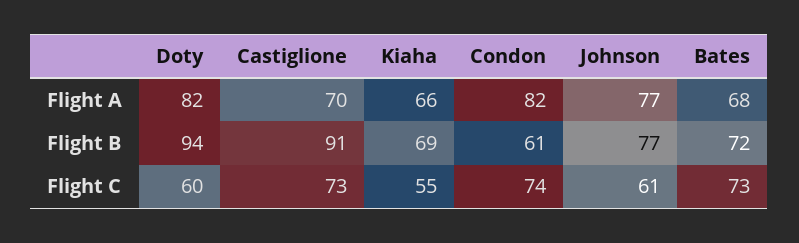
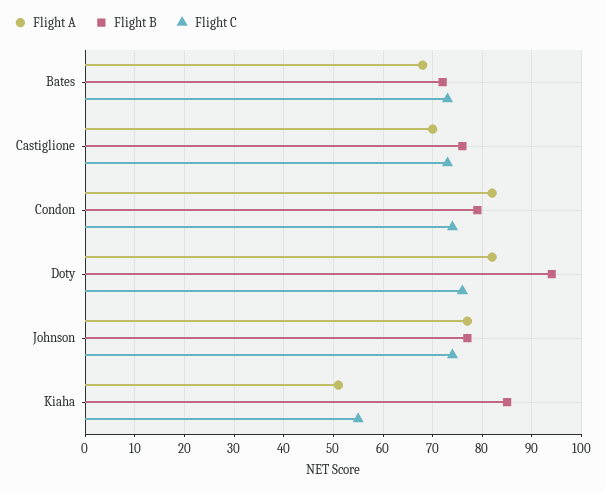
Flight A, Kiaha: 66 -> 50
Flight B, Castiglione: 91 -> 75
Flight B, Kiaha: 69 -> 85
Flight B, Condon: 61 -> 80
Flight C, Doty: 60 -> 75
Flight C, Johnson: 61 -> 75

